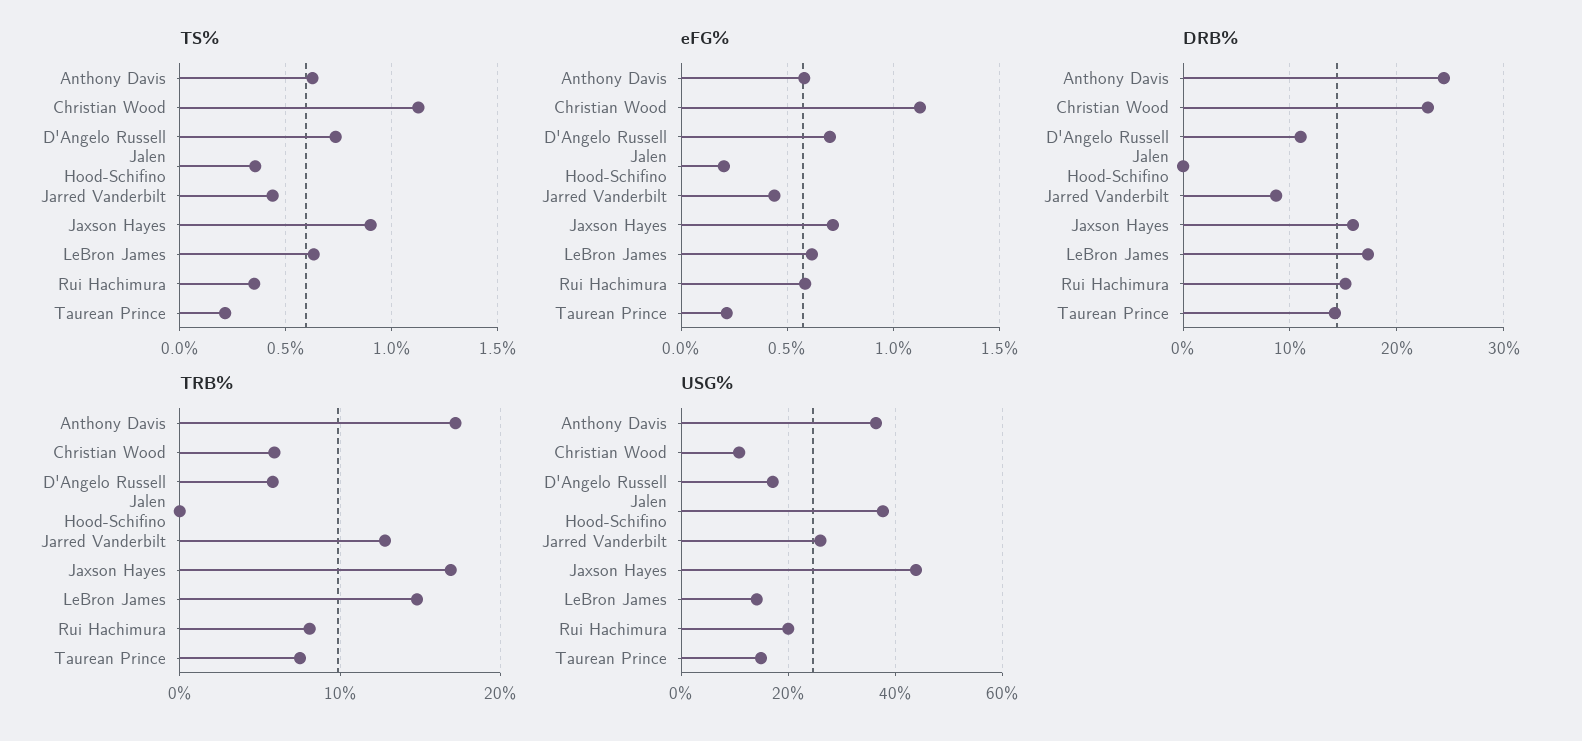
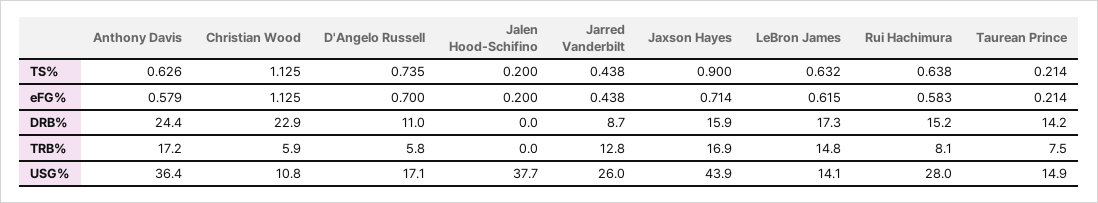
TS%, Jalen Hood-Schifino: 0.35 -> 0.2
TS%, Rui Hachimura: 0.35 -> 0.638
USG%, Rui Hachimura: 20 -> 28

